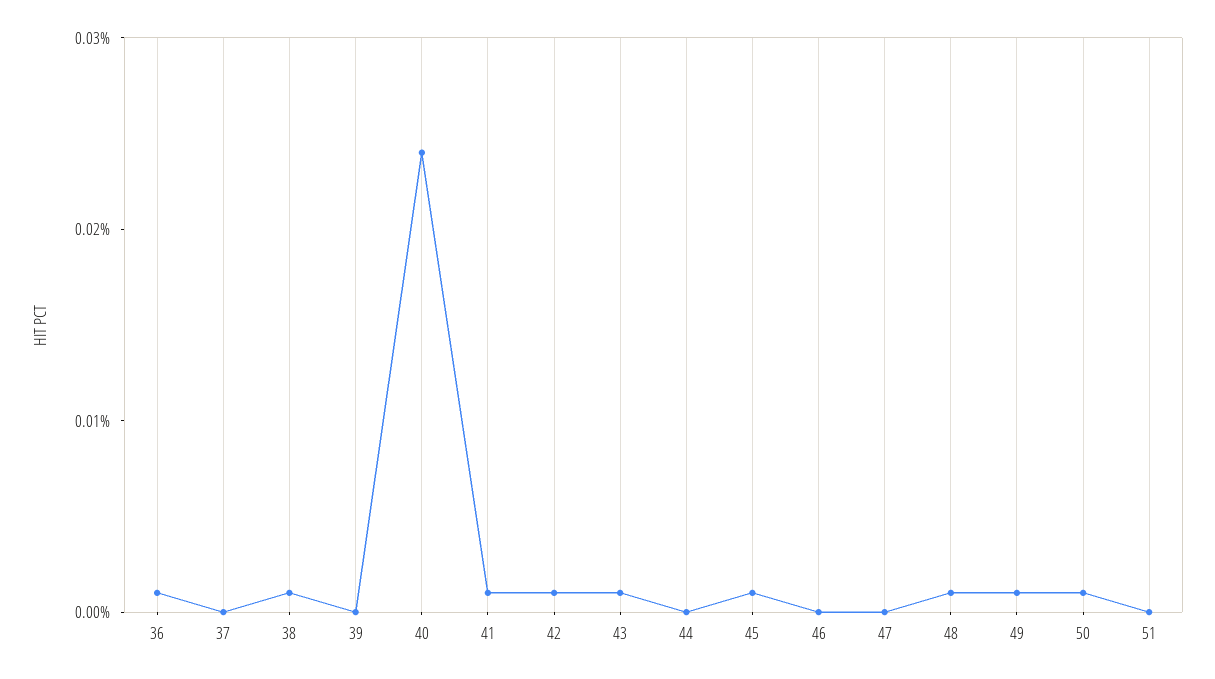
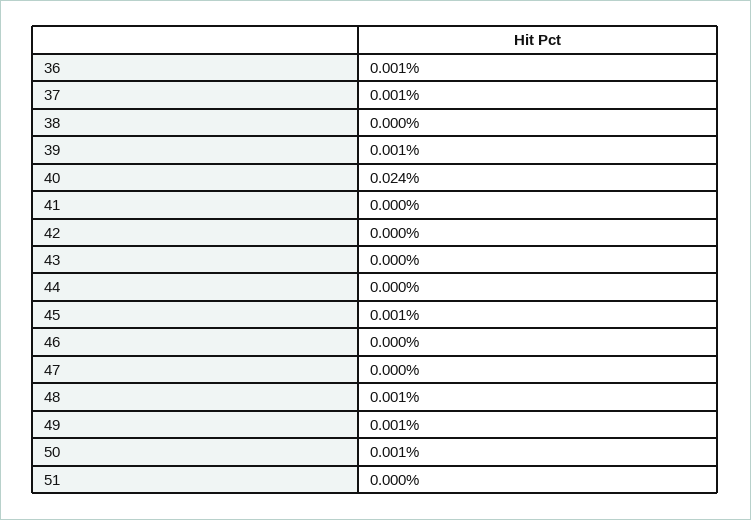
37: 0 -> 0.001
38: 0.001 -> 0
39: 0 -> 0.001
41: 0.001 -> 0
42: 0.001 -> 0
43: 0.001 -> 0

